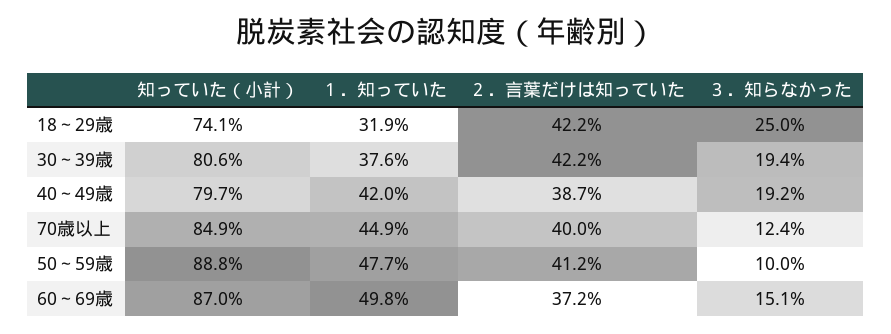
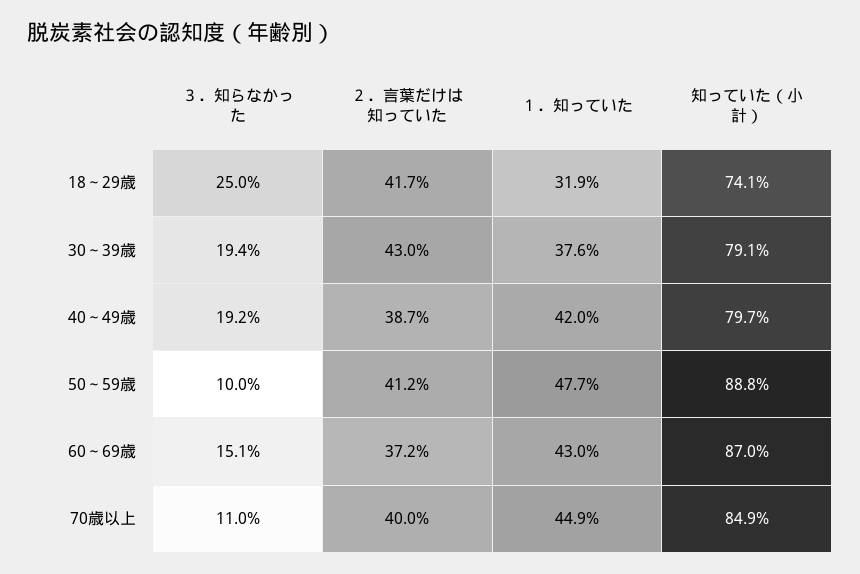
２．言葉だけは知っていた, 18～29歳: 42.2 -> 41.7
知っていた（小計）, 30～39歳: 80.6 -> 79.1
２．言葉だけは知っていた, 30～39歳: 42.2 -> 43
３．知らなかった, 70歳以上: 12.4 -> 11
１．知っていた, 60～69歳: 49.8 -> 43

